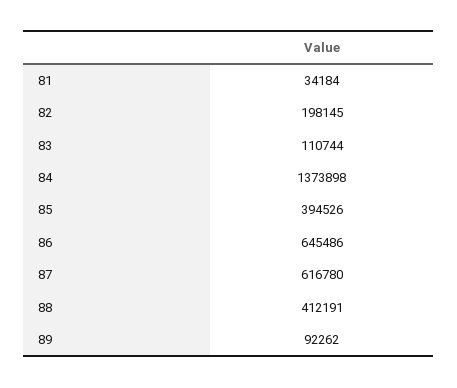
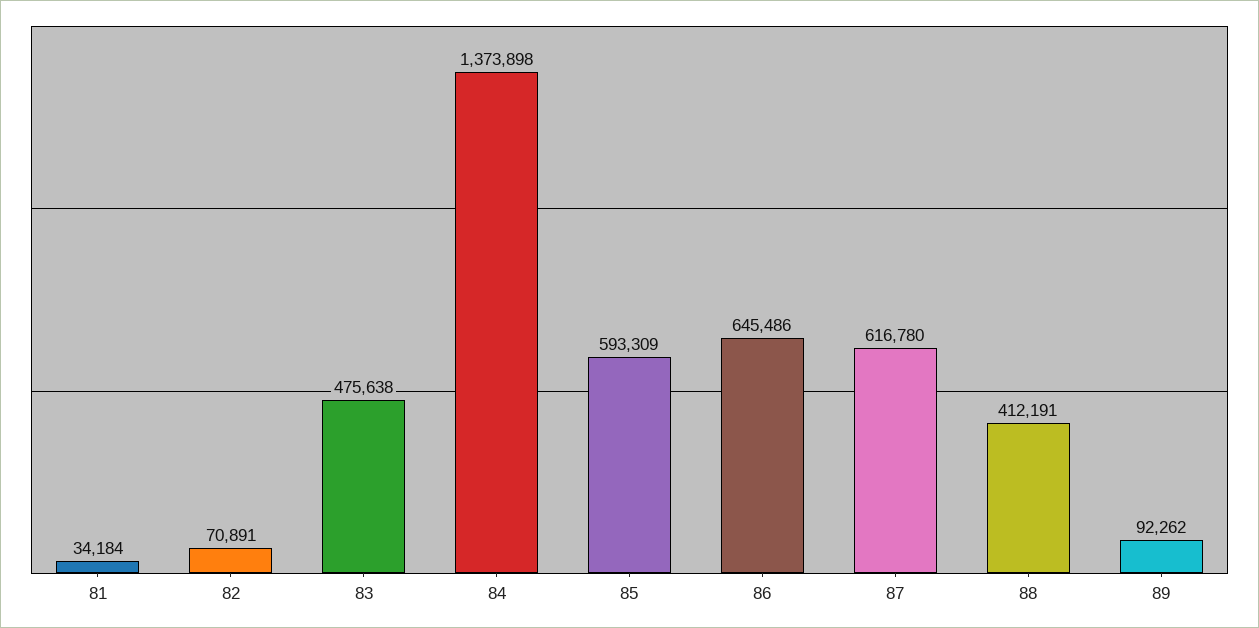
82: 198145 -> 70891
83: 110744 -> 475638
85: 394526 -> 593309

